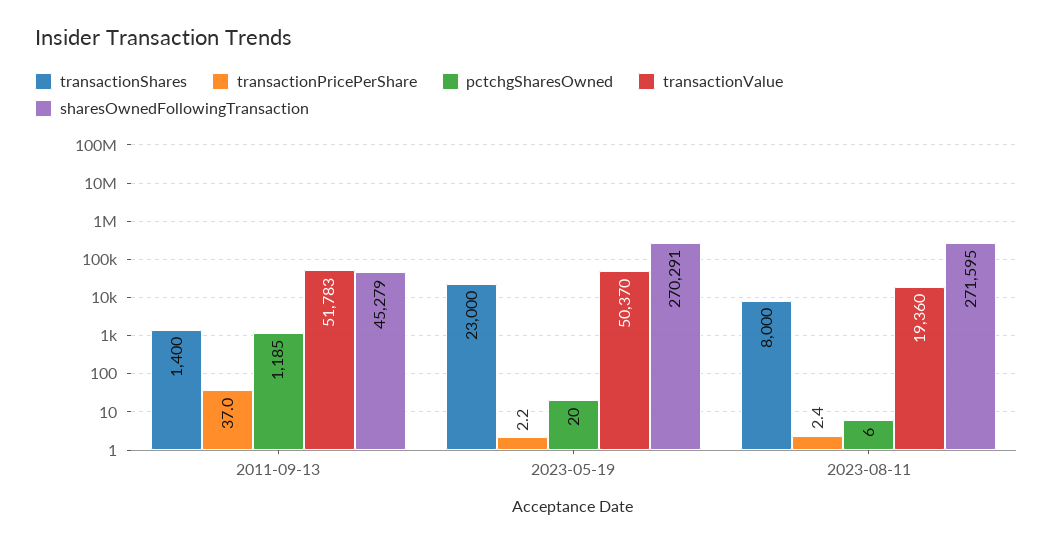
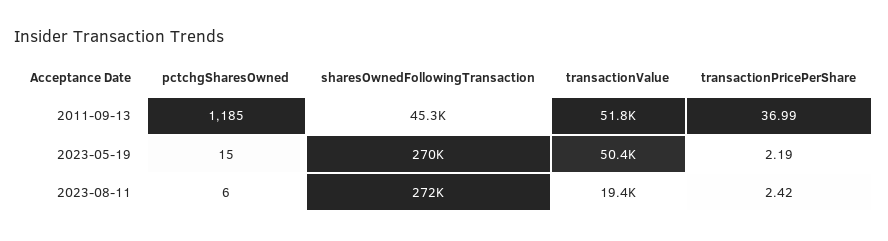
transactionShares, 2011-09-13: 1400 -> none
transactionShares, 2023-05-19: 23000 -> none
pctchgSharesOwned, 2023-05-19: 20 -> 15
transactionShares, 2023-08-11: 8000 -> none

